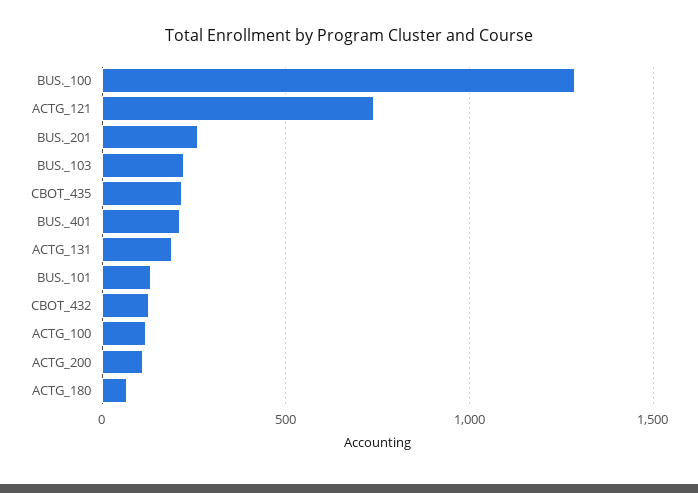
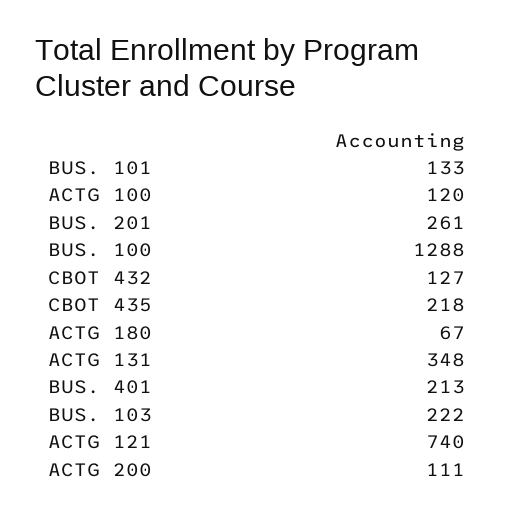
ACTG_131: 200 -> 348

